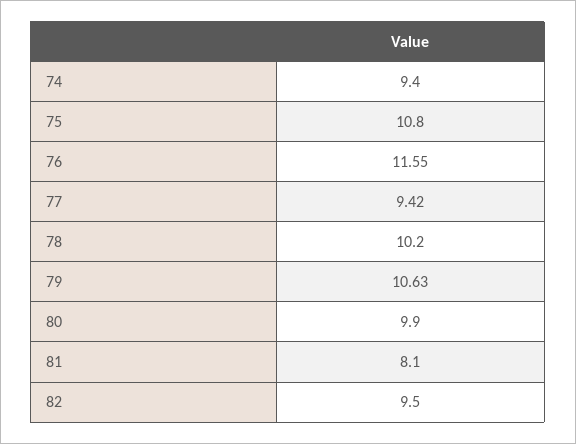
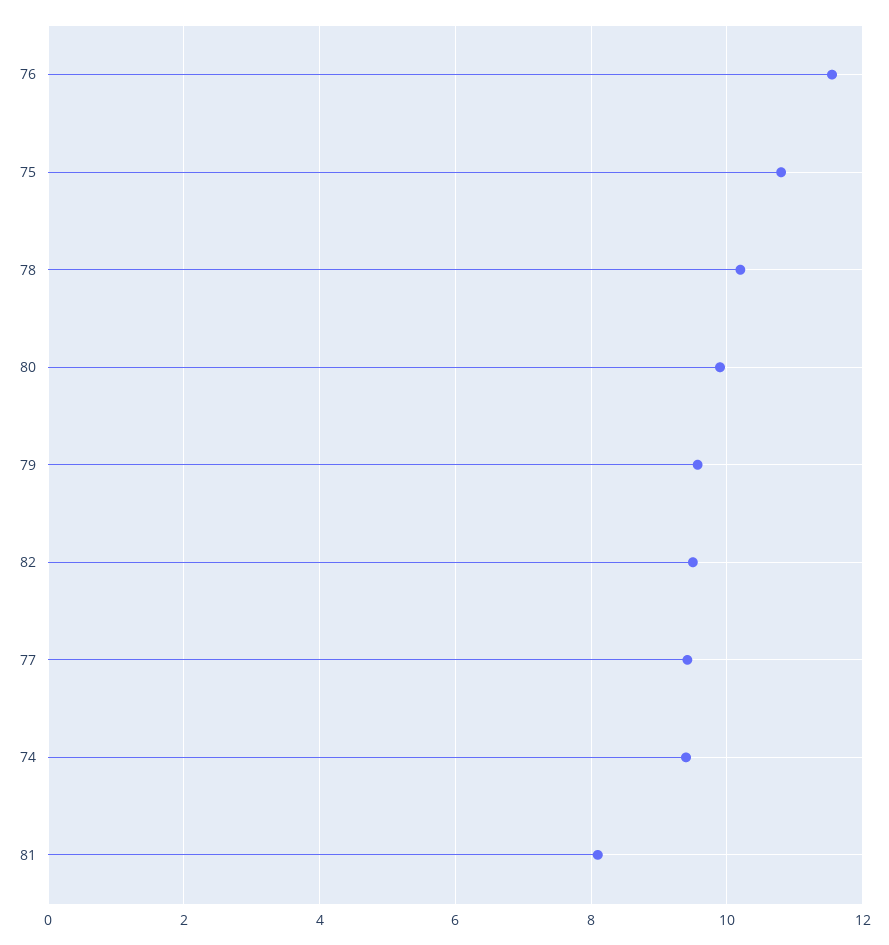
79: 10.63 -> 9.6

